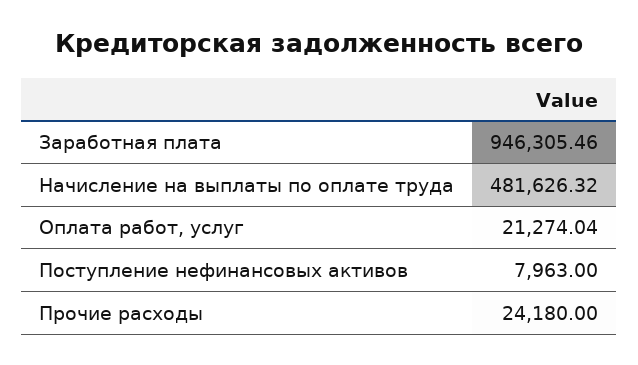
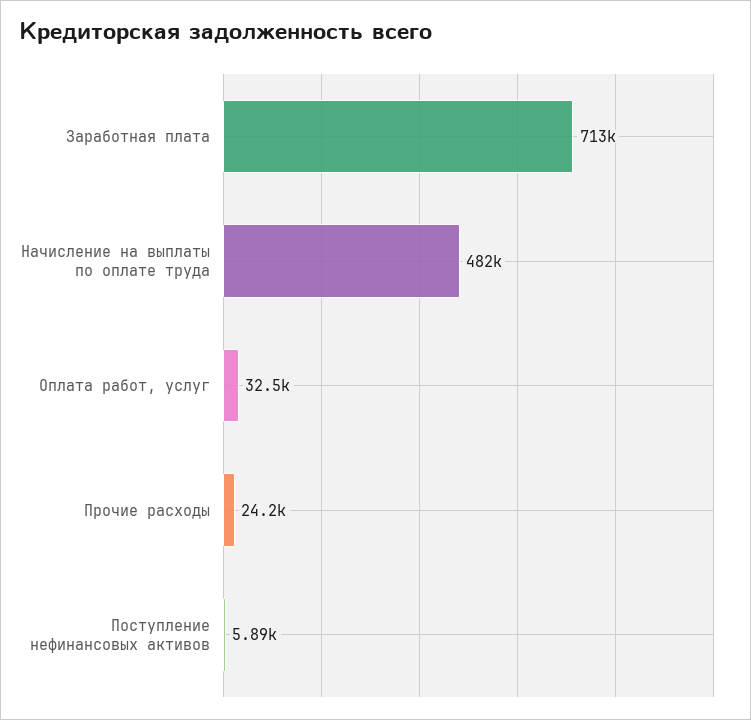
Заработная плата: 946305.46 -> 713000
Оплата работ, услуг: 21274.04 -> 32500
Поступление нефинансовых активов: 7963 -> 5890

